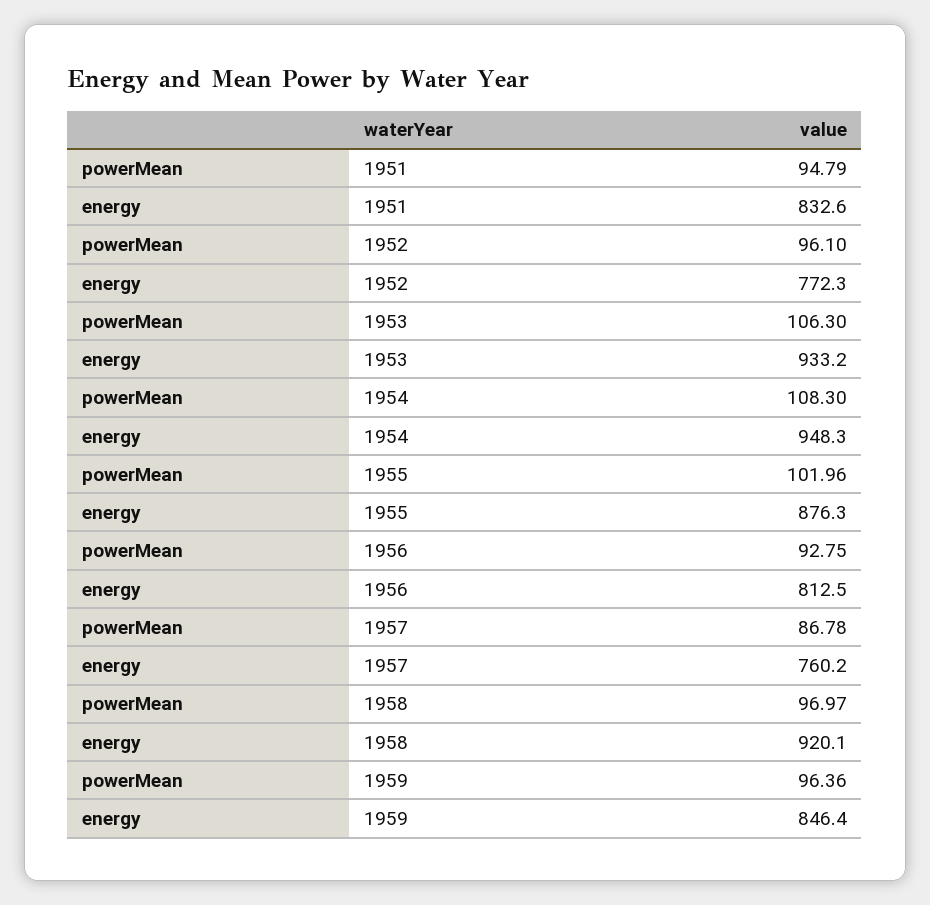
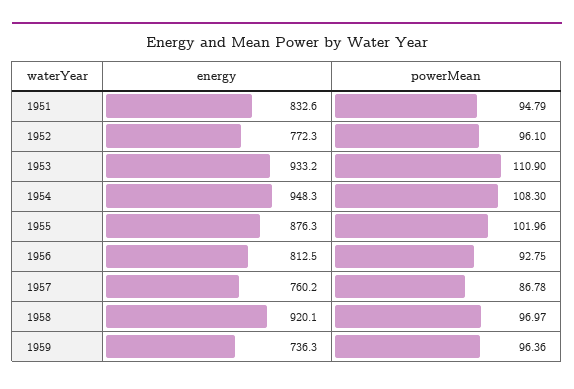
powerMean, 1953: 106.3 -> 110.9
energy, 1959: 846.4 -> 736.3

